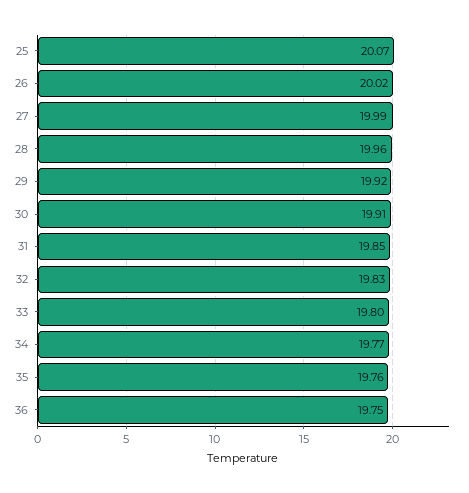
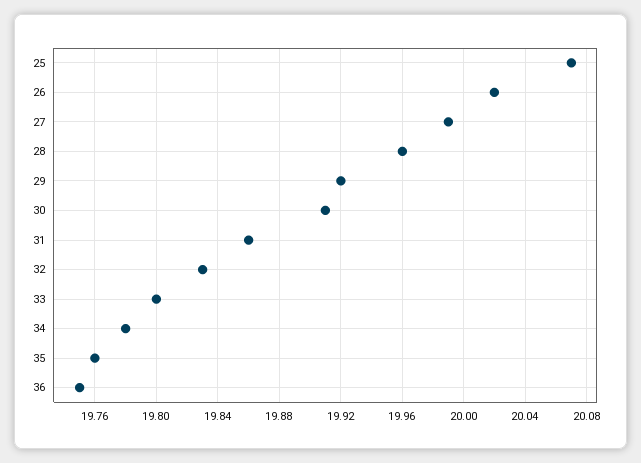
31: 19.85 -> 19.86
34: 19.77 -> 19.78

